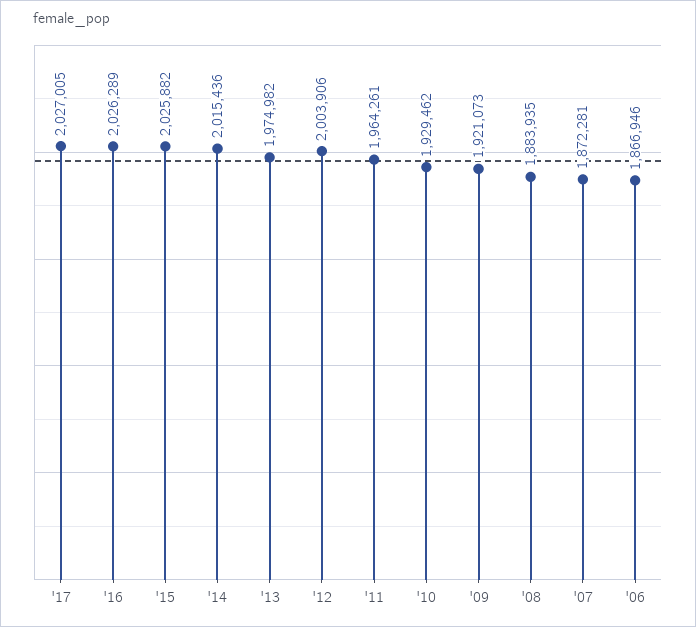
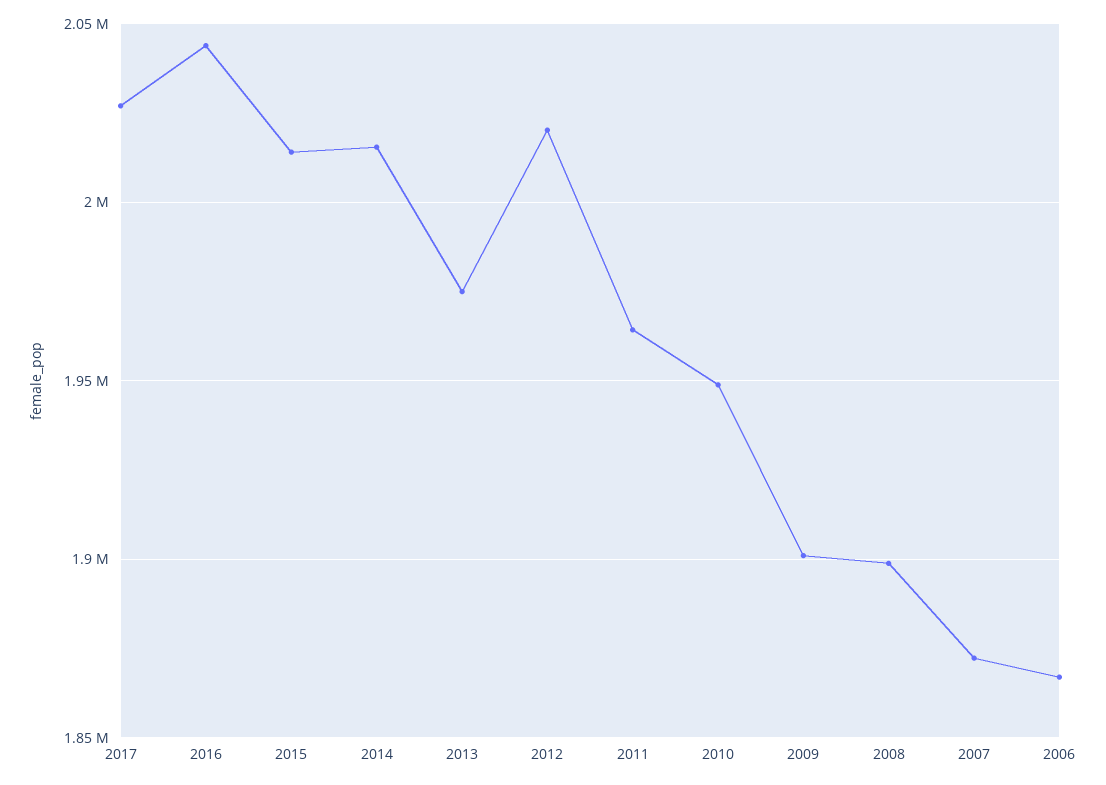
'16: 2026289 -> 2045000
'15: 2025882 -> 2015000
'12: 2003906 -> 2020000
'10: 1929462 -> 1950000
'09: 1921073 -> 1900000
'08: 1883935 -> 1900000

